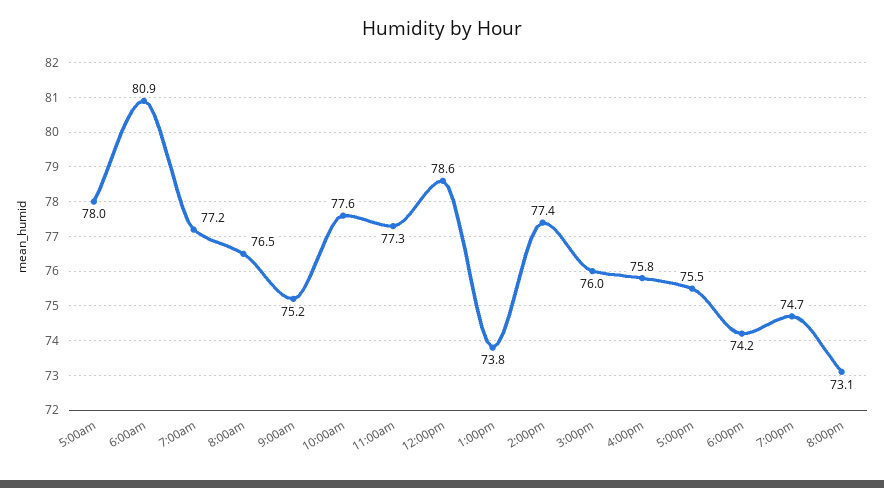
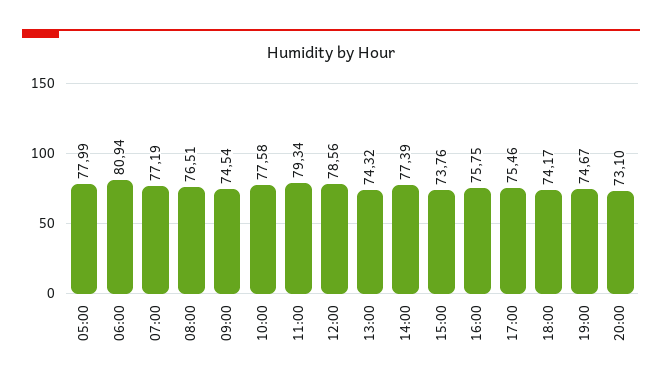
9:00am: 75.2 -> 74.54
11:00am: 77.3 -> 79.34
1:00pm: 73.8 -> 74.32
3:00pm: 76 -> 73.76

